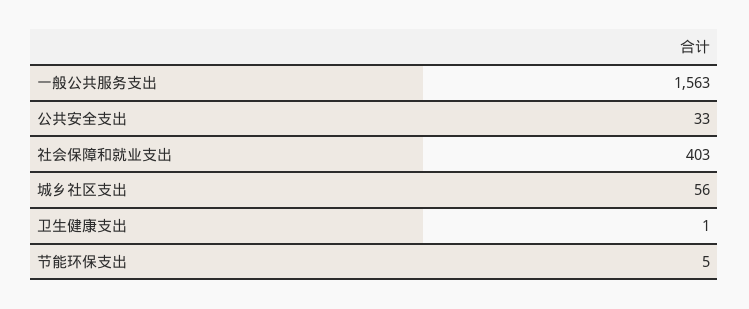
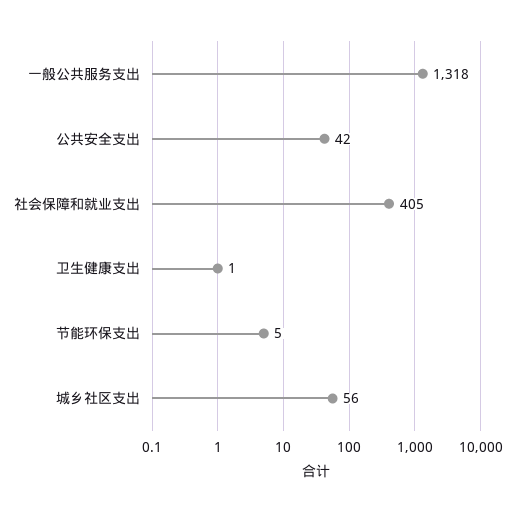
一般公共服务支出: 1563 -> 1318
公共安全支出: 33 -> 42
社会保障和就业支出: 403 -> 405

